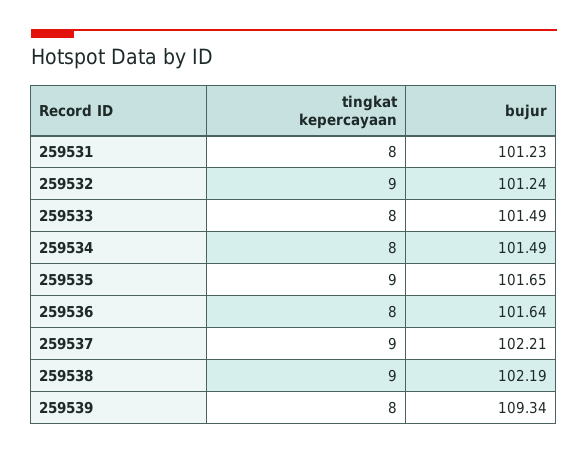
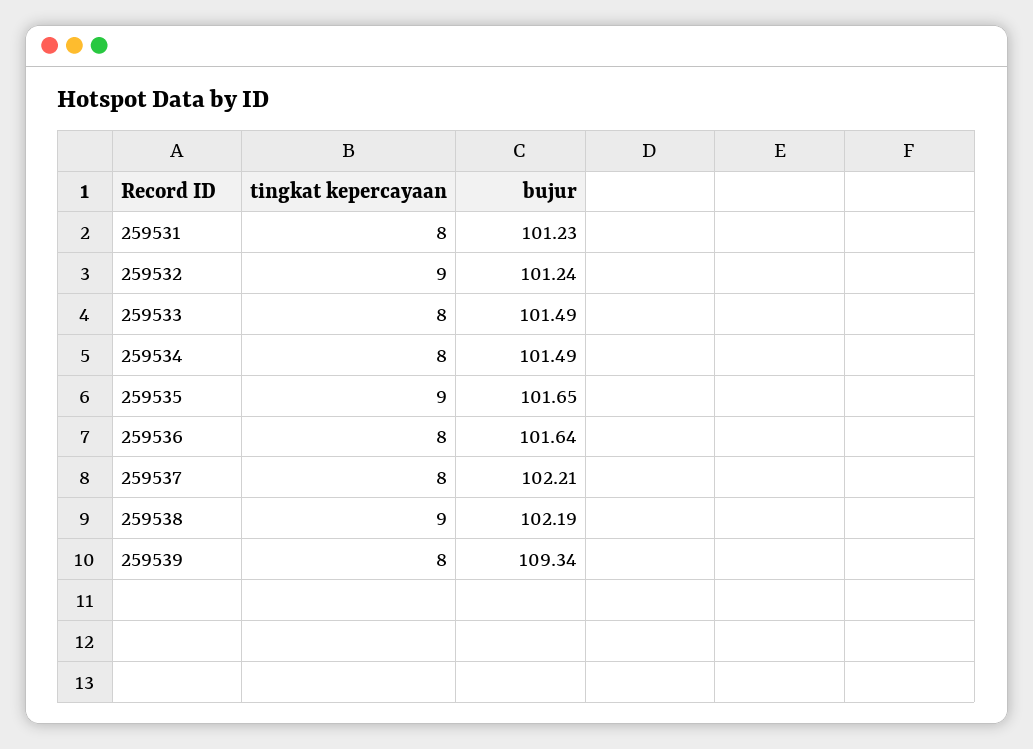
tingkat kepercayaan, 259537: 9 -> 8

